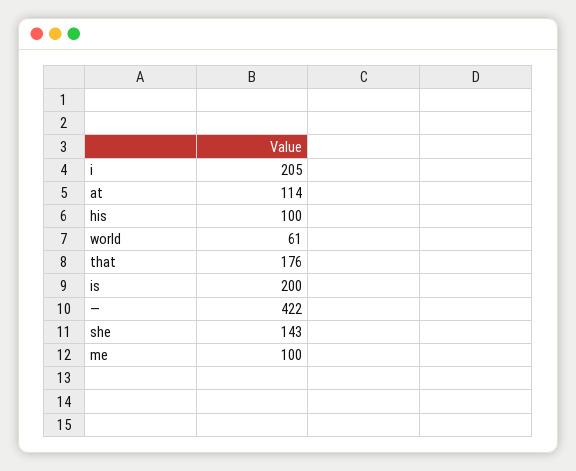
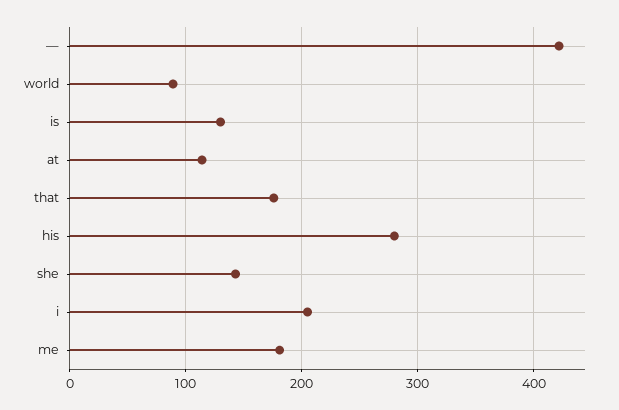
his: 100 -> 280
world: 61 -> 90
is: 200 -> 130
me: 100 -> 180

